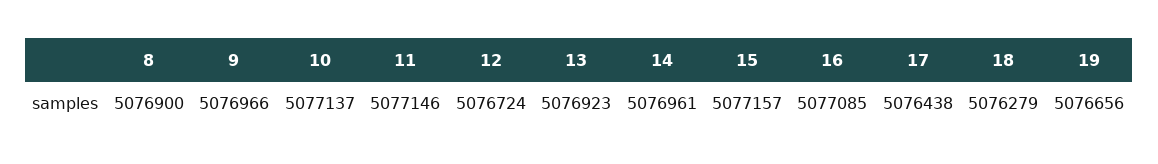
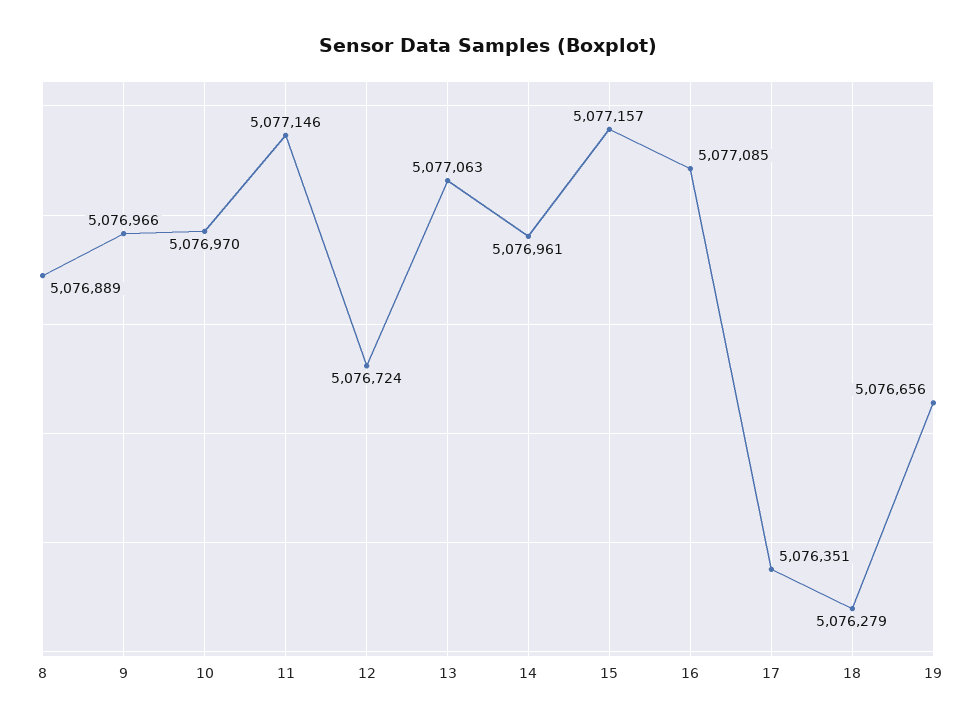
8: 5076900 -> 5076889
10: 5077137 -> 5076970
13: 5076923 -> 5077063
17: 5076438 -> 5076351

